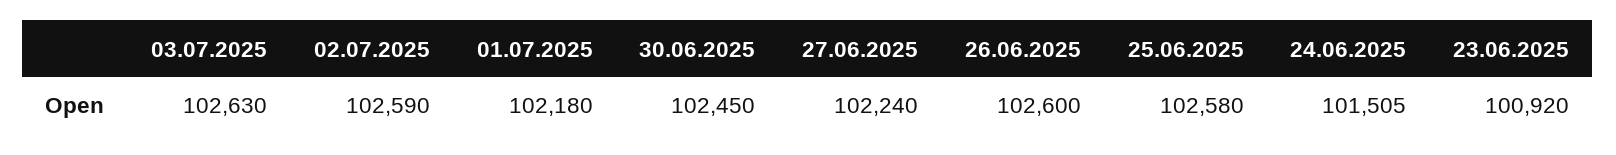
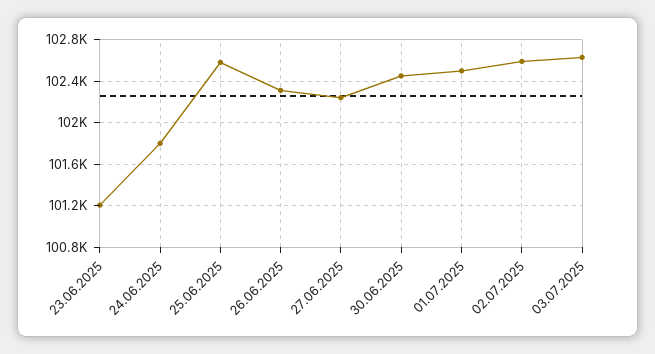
01.07.2025: 102180 -> 102500
26.06.2025: 102600 -> 102300
24.06.2025: 101505 -> 101800
23.06.2025: 100920 -> 101200

